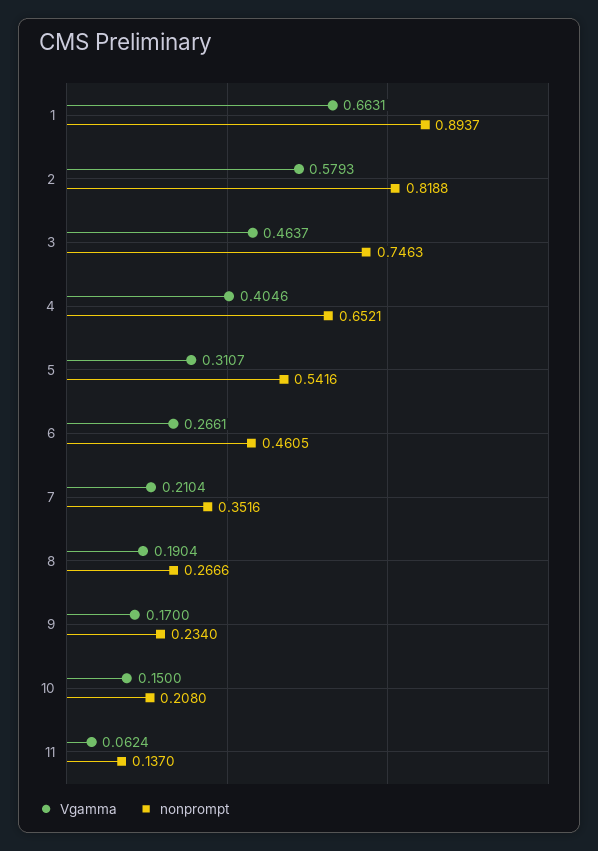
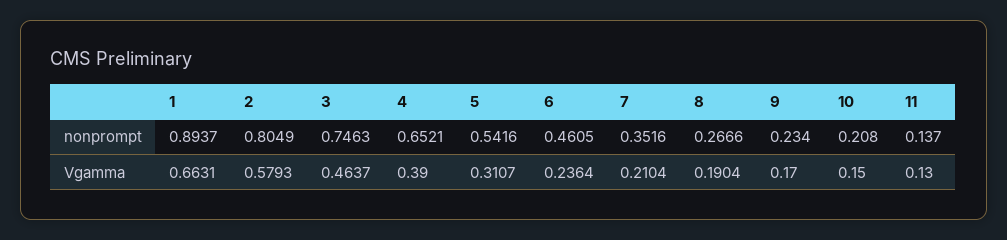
nonprompt, 2: 0.8188 -> 0.8049
Vgamma, 4: 0.4046 -> 0.39
Vgamma, 6: 0.2661 -> 0.2364
Vgamma, 11: 0.0624 -> 0.13

